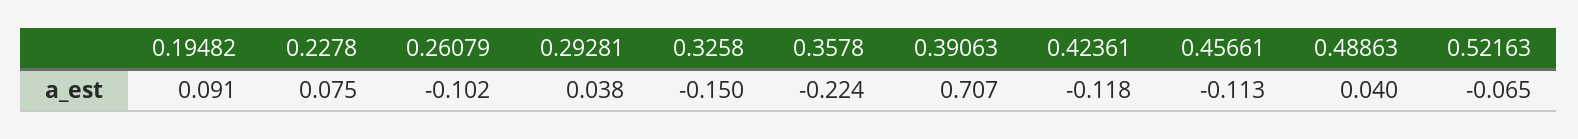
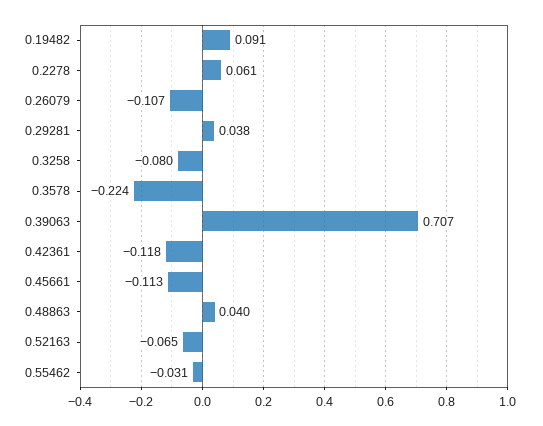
0.2278: 0.075 -> 0.061
0.26079: -0.102 -> -0.107
0.3258: -0.15 -> -0.08
0.55462: none -> -0.031

